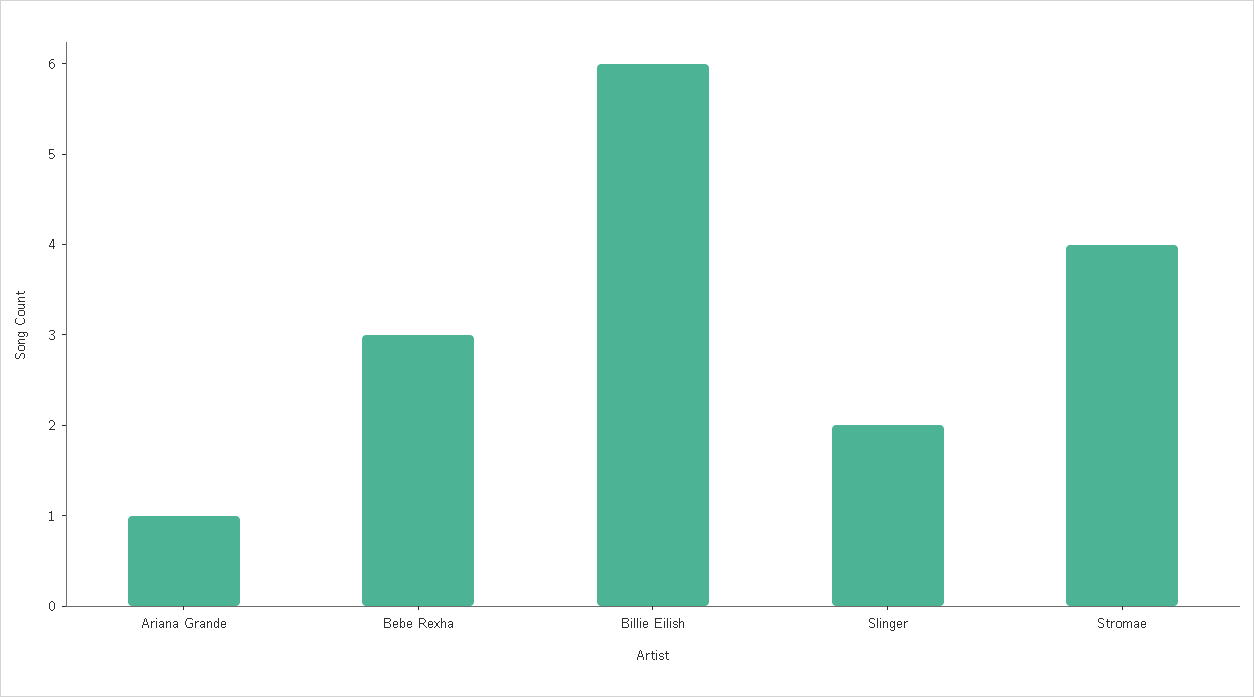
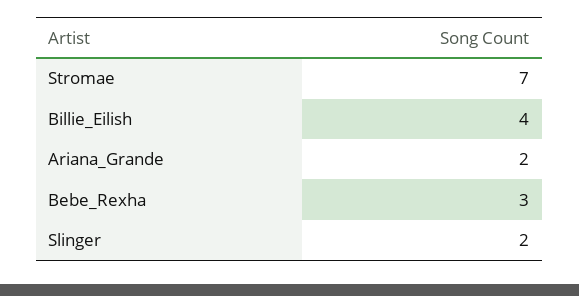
Ariana Grande: 1 -> 2
Billie Eilish: 6 -> 4
Stromae: 4 -> 7

